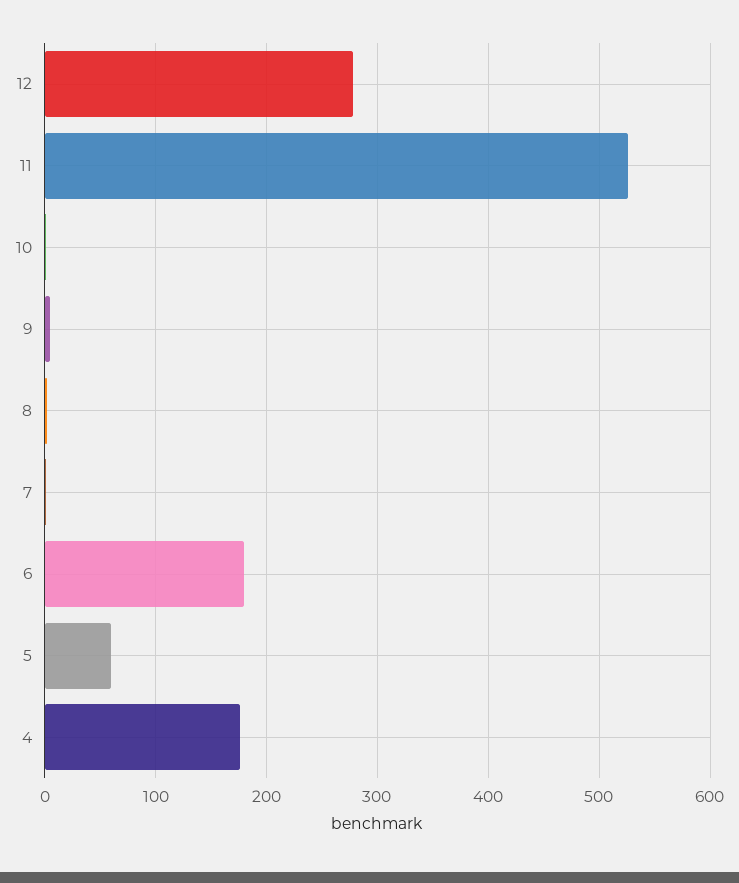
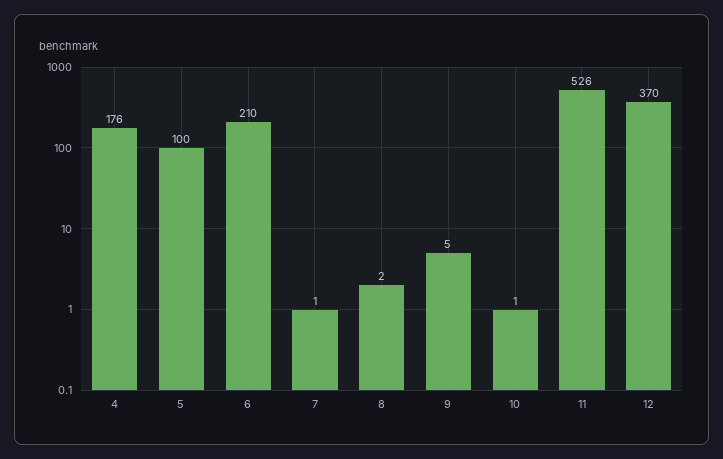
12: 280 -> 370
6: 180 -> 210
5: 60 -> 100

